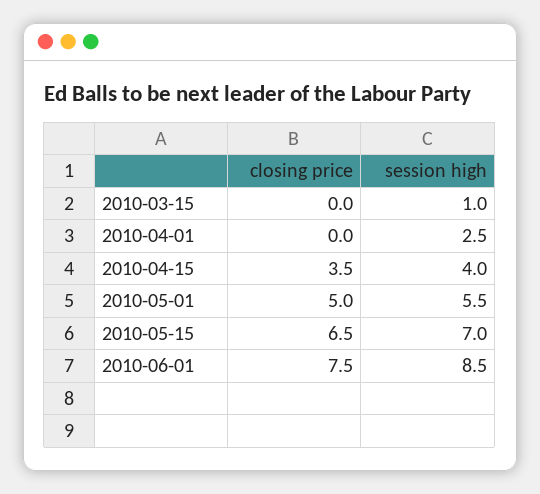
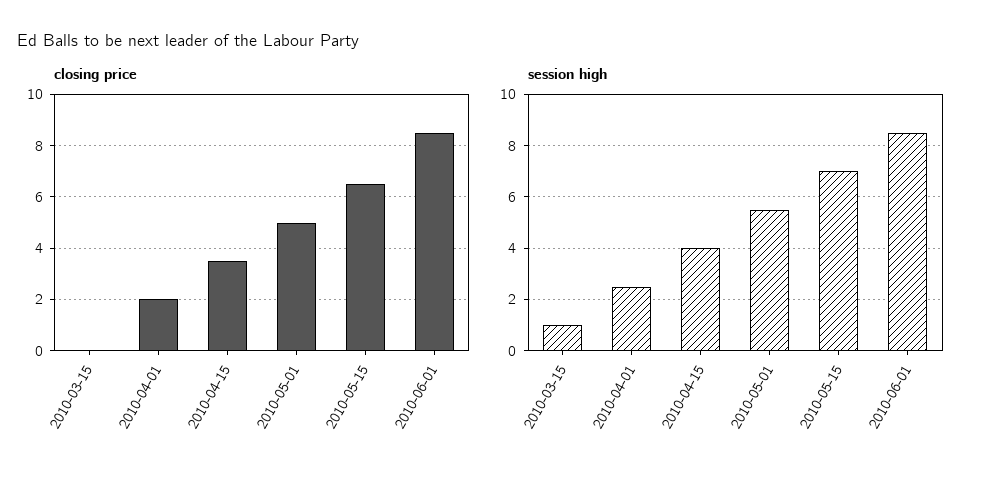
closing price, 2010-04-01: 0 -> 2
closing price, 2010-06-01: 7.5 -> 8.5

